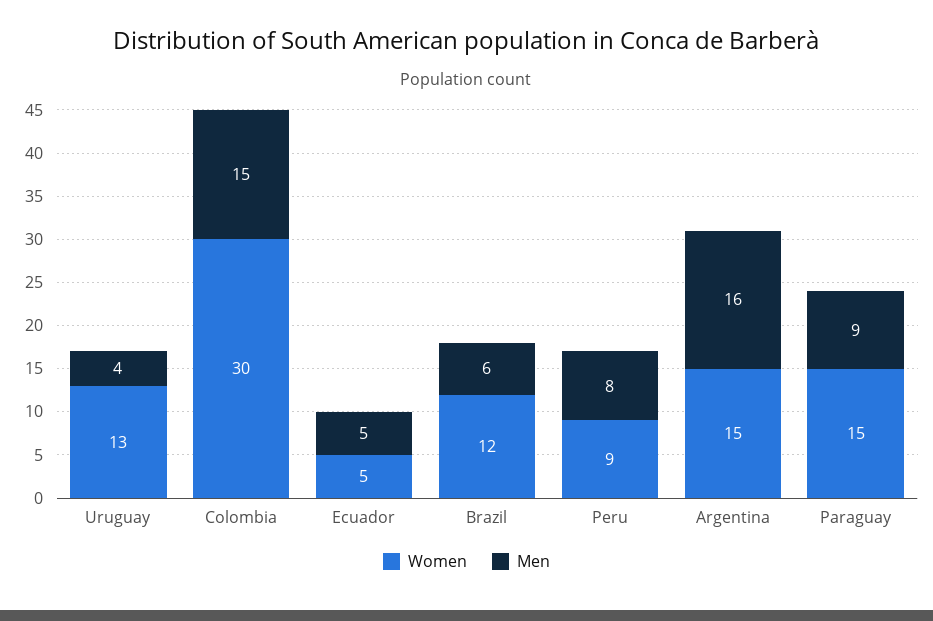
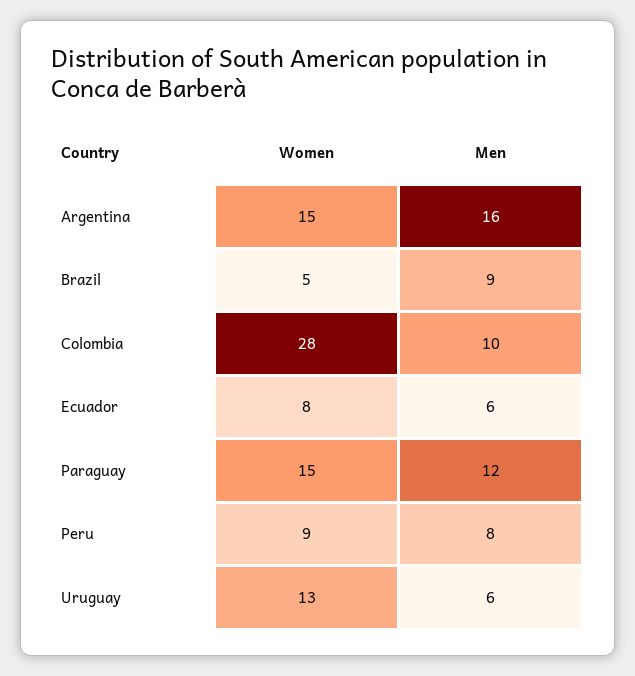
Men, Uruguay: 4 -> 6
Women, Colombia: 30 -> 28
Men, Colombia: 15 -> 10
Women, Ecuador: 5 -> 8
Men, Ecuador: 5 -> 6
Women, Brazil: 12 -> 5
Men, Brazil: 6 -> 9
Men, Paraguay: 9 -> 12

